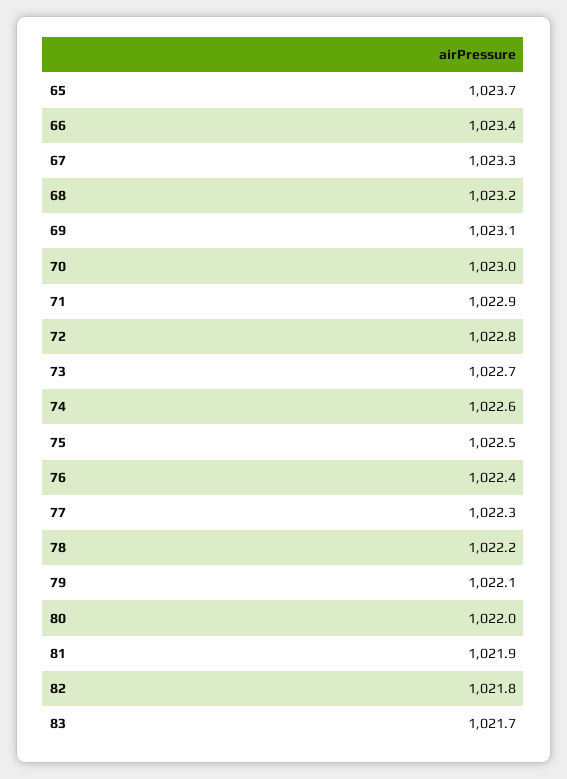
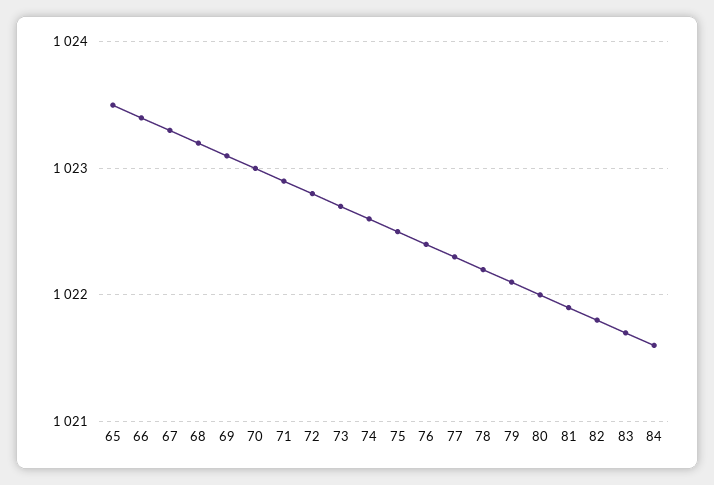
65: 1023.7 -> 1023.5
84: none -> 1021.6

